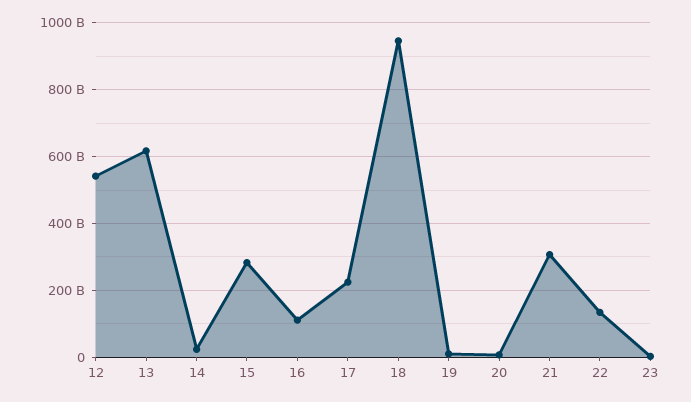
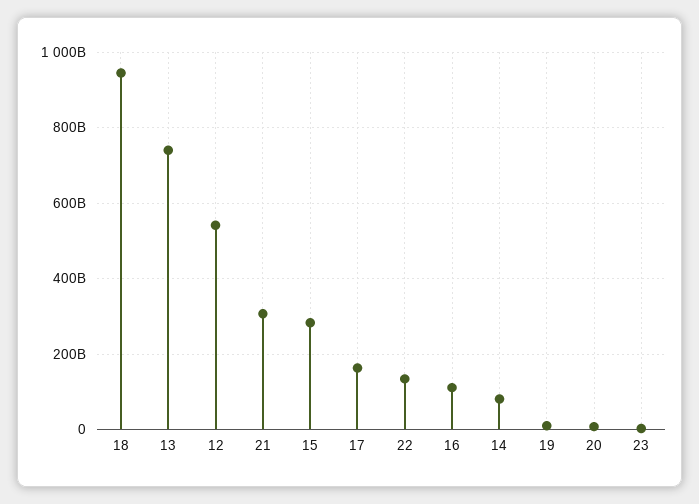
13: 620000000000 -> 740000000000
14: 20000000000 -> 80000000000
17: 220000000000 -> 160000000000

